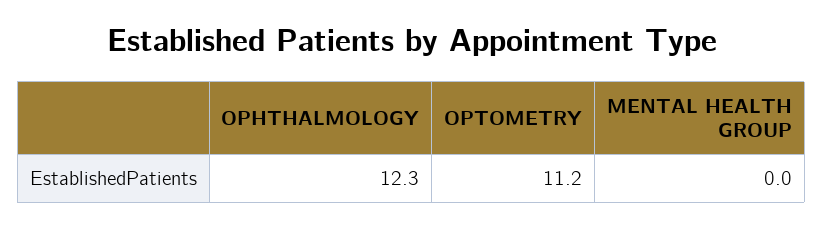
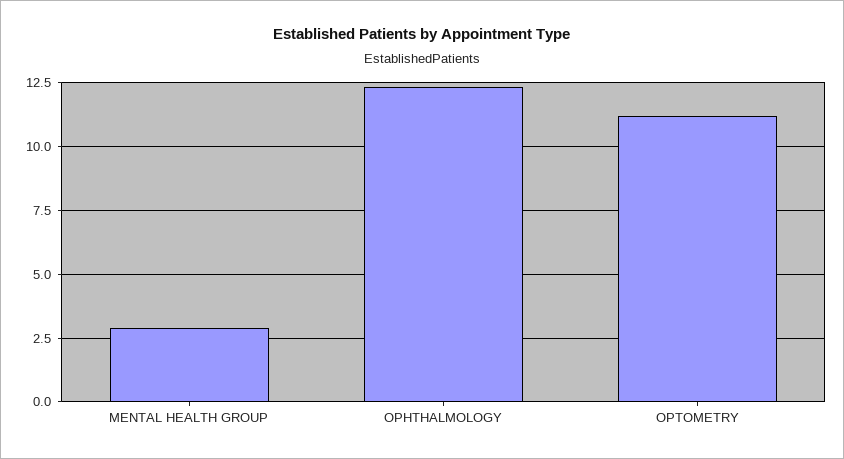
MENTAL HEALTH GROUP: 0 -> 3

